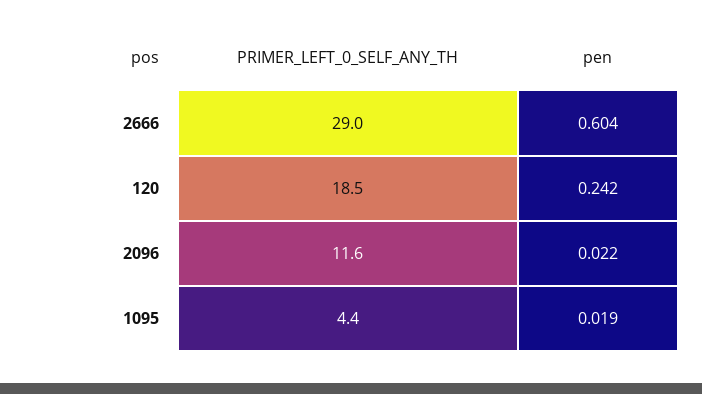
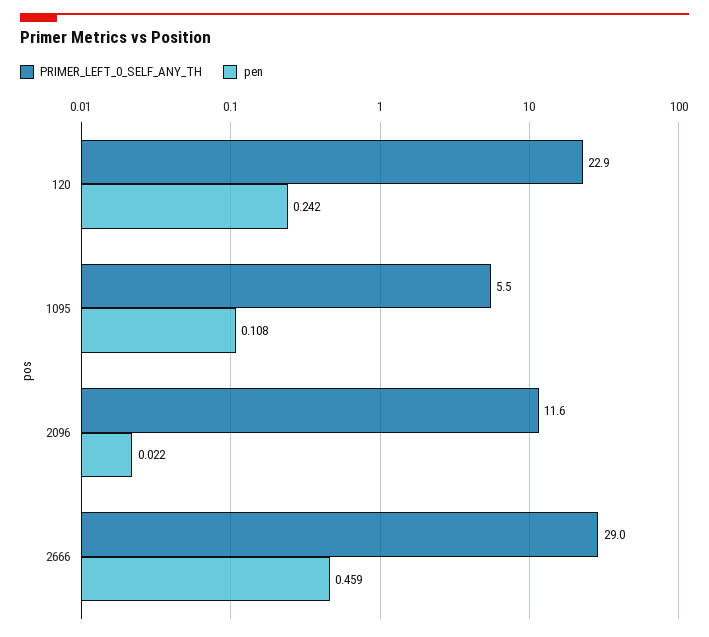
pen, 2666: 0.604 -> 0.459
PRIMER_LEFT_0_SELF_ANY_TH, 120: 18.5 -> 22.9
PRIMER_LEFT_0_SELF_ANY_TH, 1095: 4.4 -> 5.5
pen, 1095: 0.019 -> 0.108

